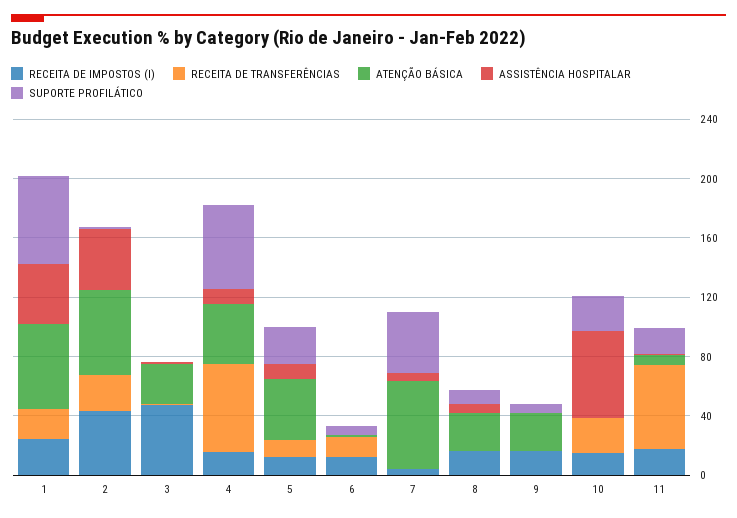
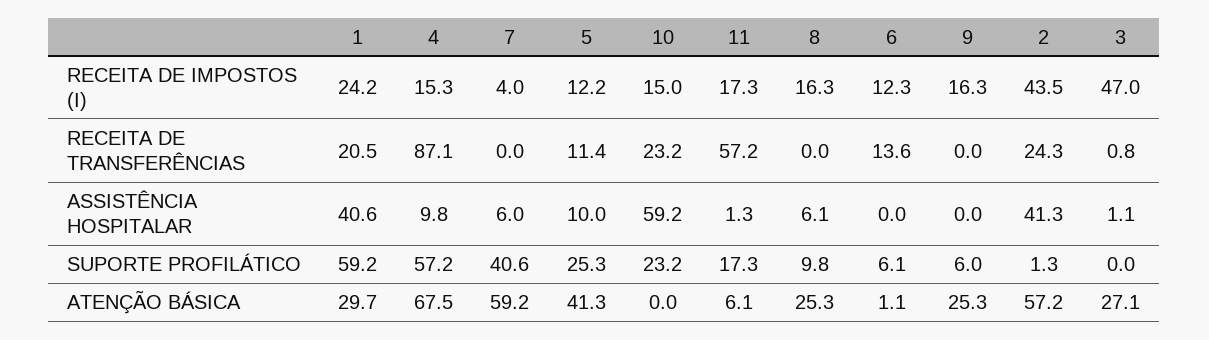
ATENÇÃO BÁSICA, 1: 60 -> 29.7
RECEITA DE TRANSFERÊNCIAS, 4: 60 -> 87.1
ATENÇÃO BÁSICA, 4: 40 -> 67.5

